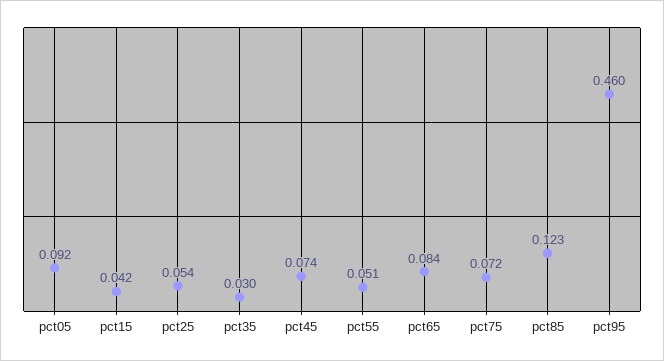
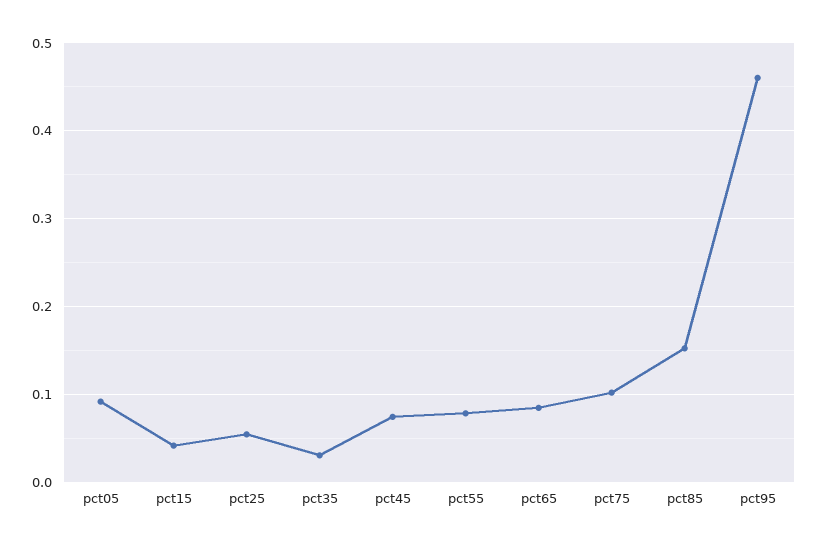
pct55: 0.051 -> 0.08
pct75: 0.072 -> 0.1
pct85: 0.123 -> 0.15

